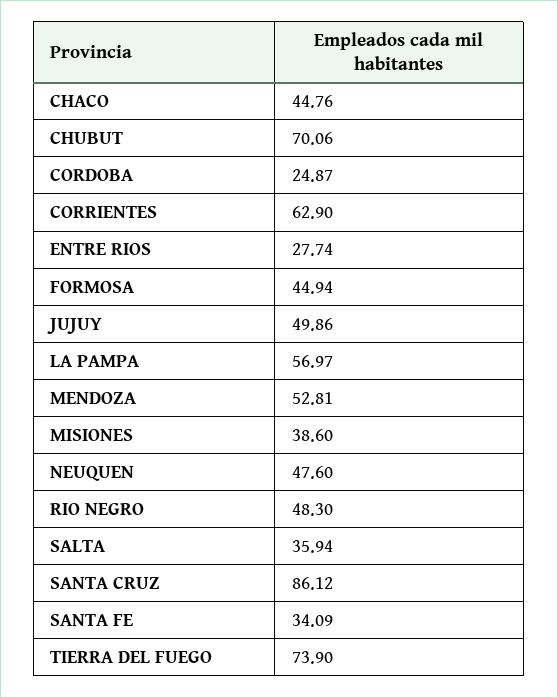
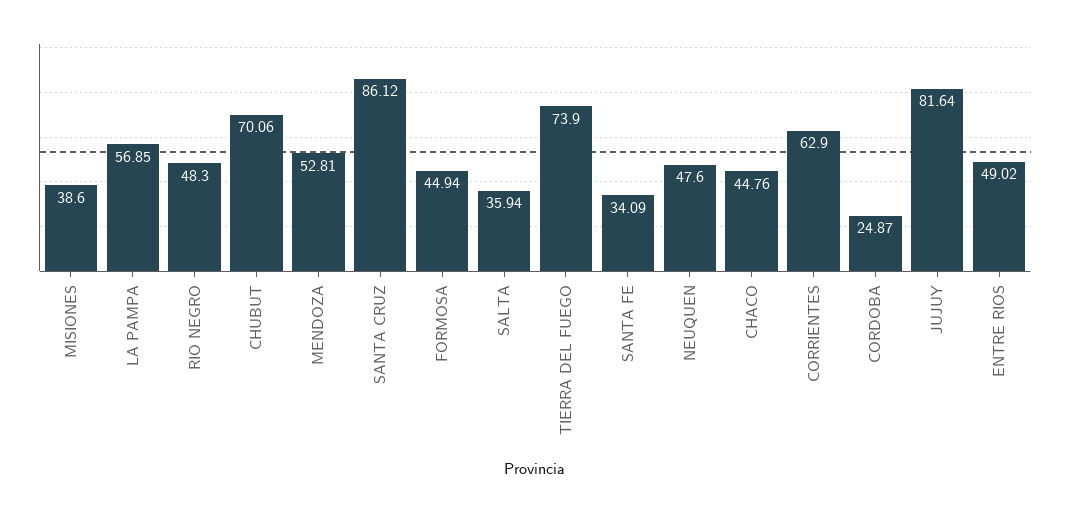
ENTRE RIOS: 27.74 -> 49.02
JUJUY: 49.86 -> 81.64
LA PAMPA: 56.97 -> 56.85

